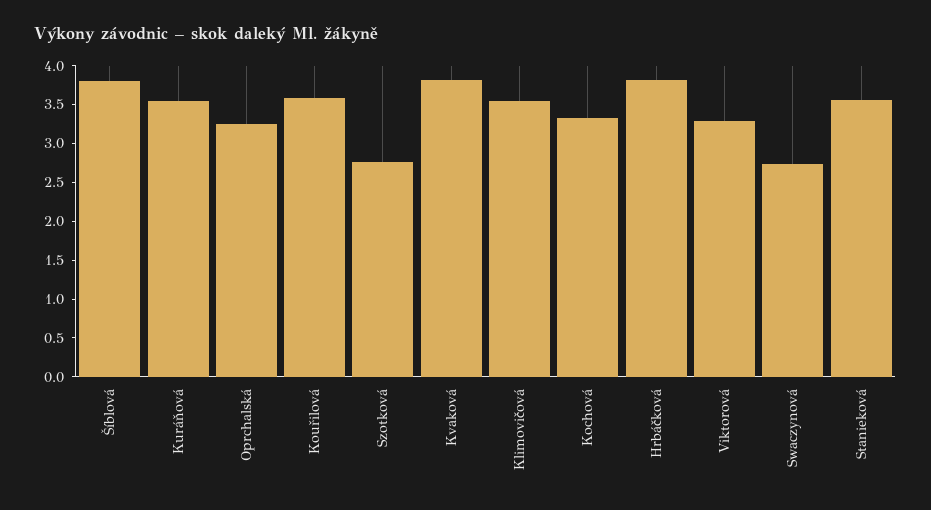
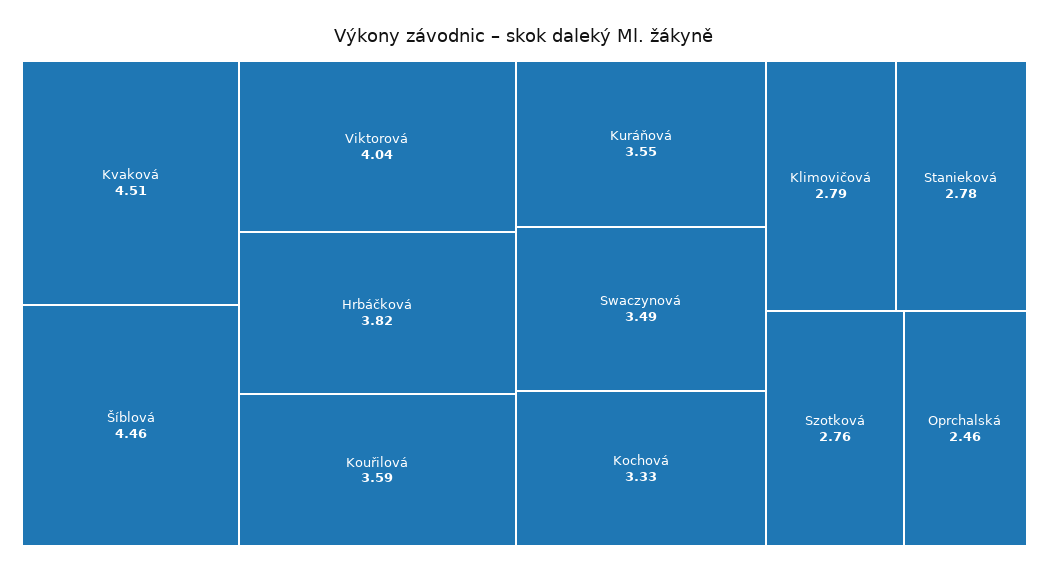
Šíblová: 3.75 -> 4.46
Oprchalská: 3.25 -> 2.46
Kvaková: 3.75 -> 4.51
Klimovičová: 3.5 -> 2.79
Viktorová: 3.25 -> 4.04
Swaczynová: 2.75 -> 3.49
Stanieková: 3.5 -> 2.78

